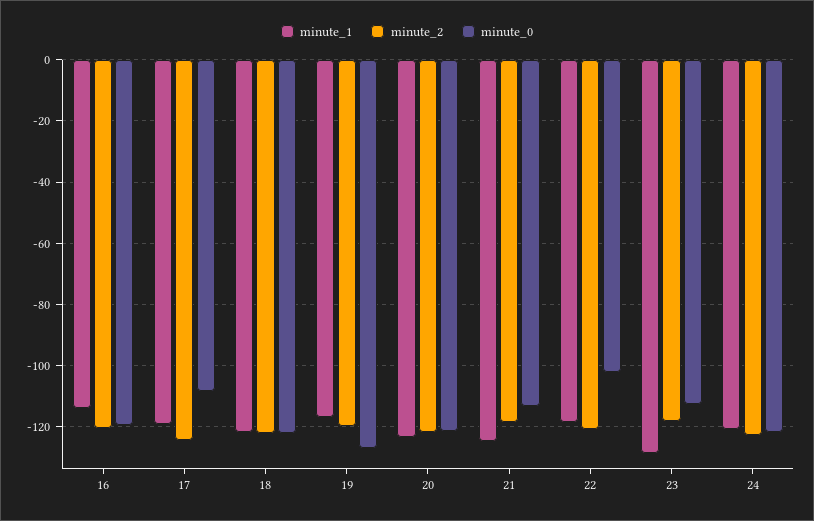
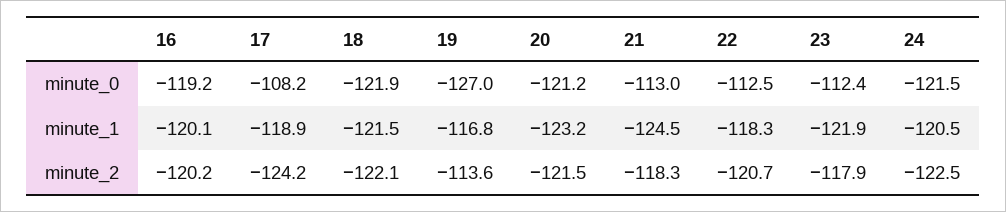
minute_1, 16: -114 -> -120.1
minute_2, 19: -120 -> -113.6
minute_0, 22: -102 -> -112.5
minute_1, 23: -128 -> -121.9

